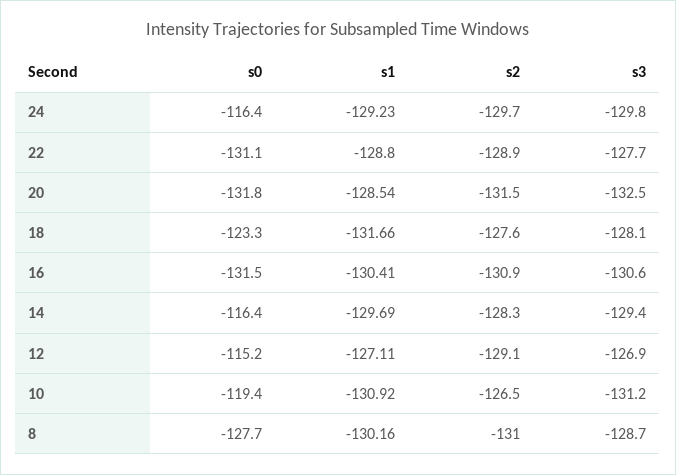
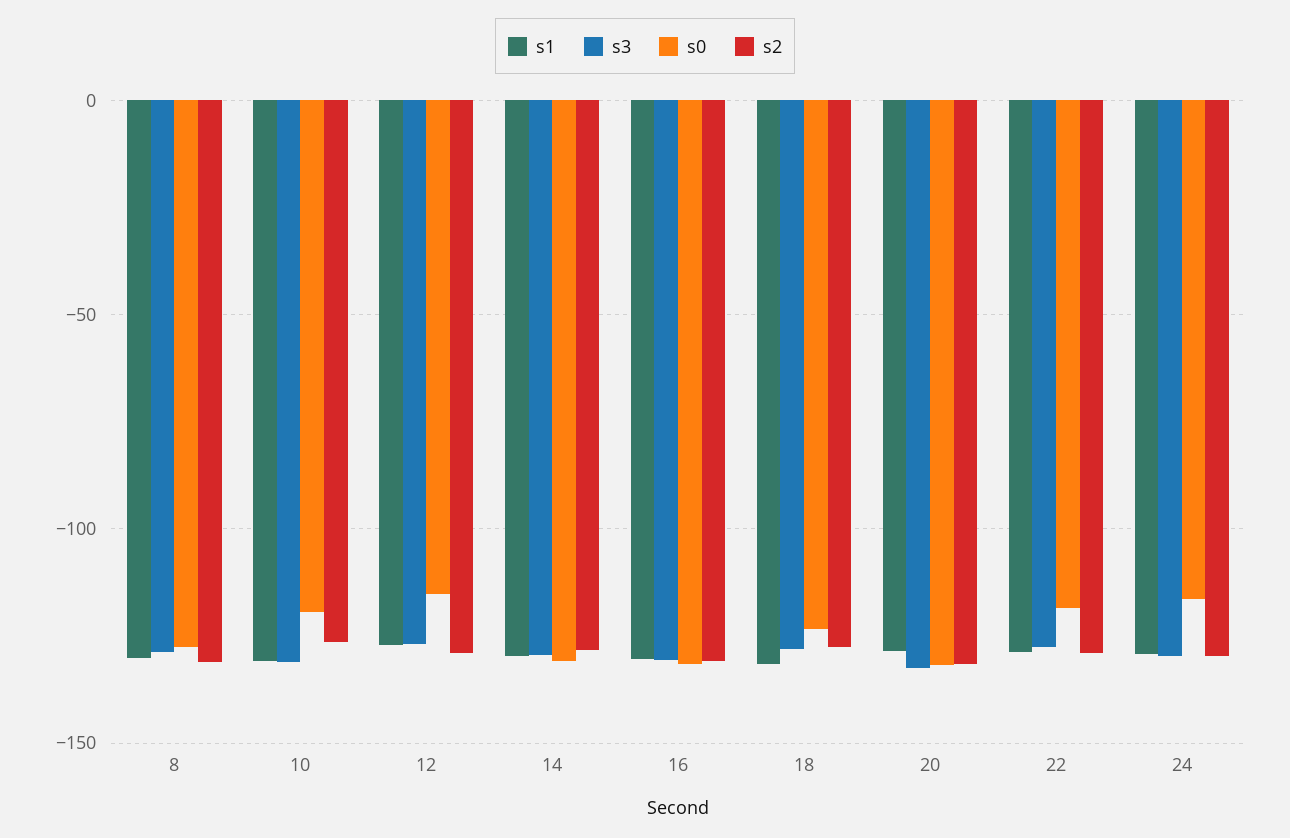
s0, 22: -131.1 -> -120
s0, 14: -116.4 -> -130

